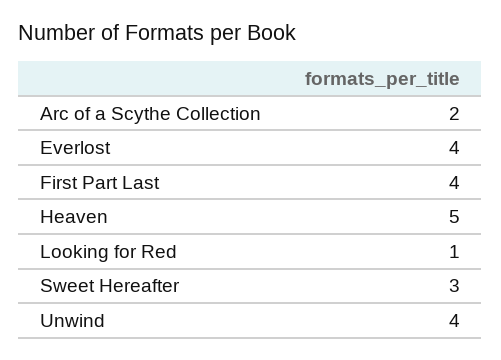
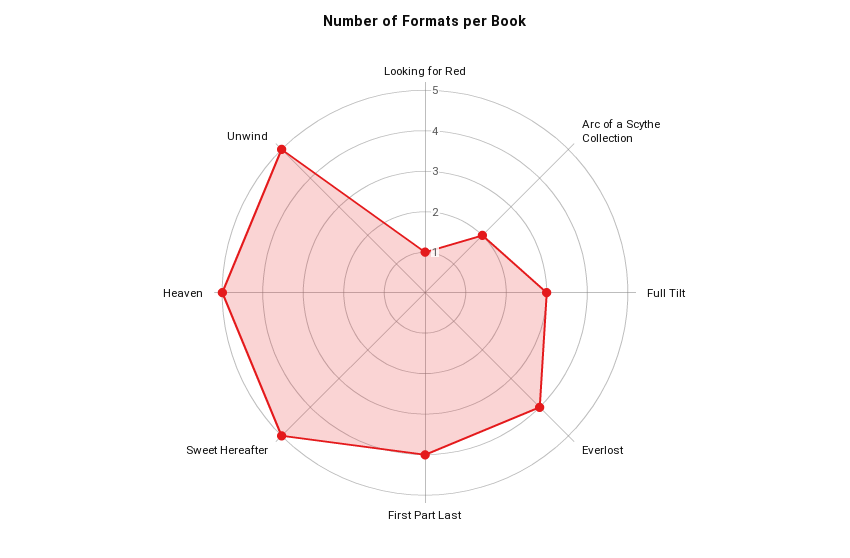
Sweet Hereafter: 3 -> 5
Unwind: 4 -> 5
Full Tilt: none -> 3

